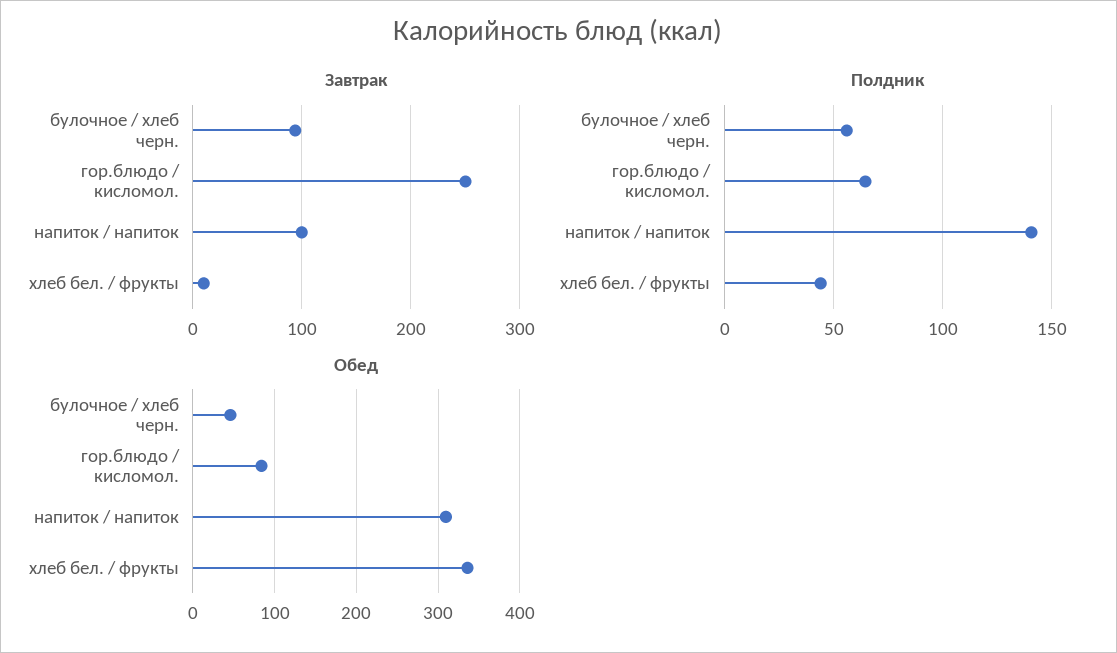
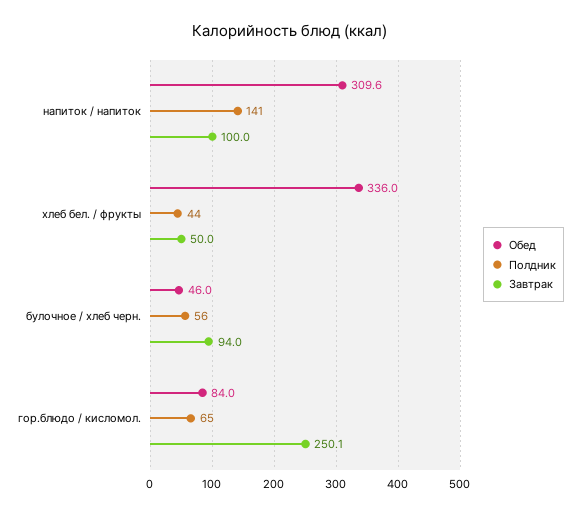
Завтрак, хлеб бел. / фрукты: 10 -> 50

